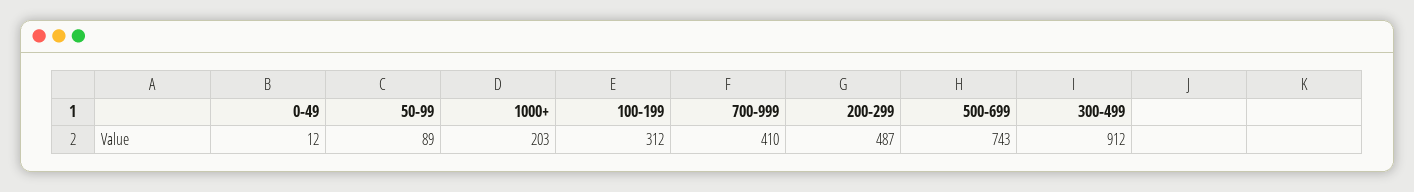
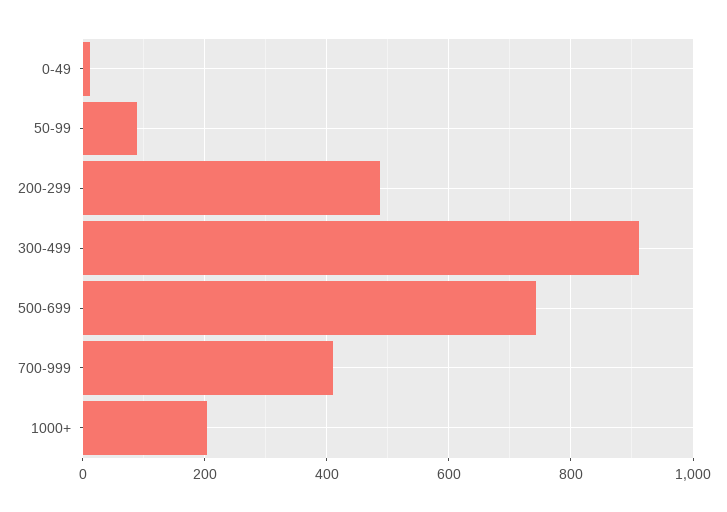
100-199: 312 -> none

